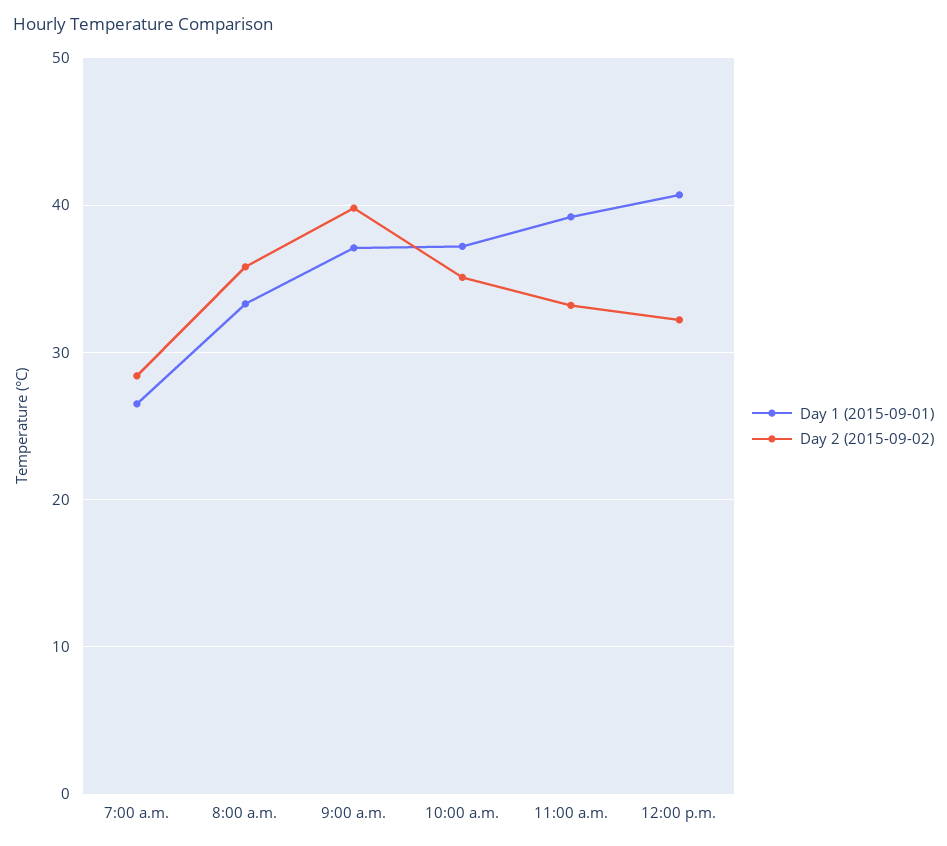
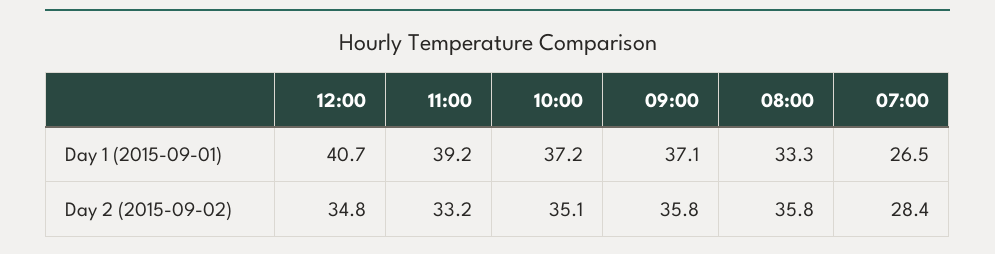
Day 2 (2015-09-02), 9:00 a.m.: 40 -> 35.8
Day 2 (2015-09-02), 12:00 p.m.: 32 -> 34.8

